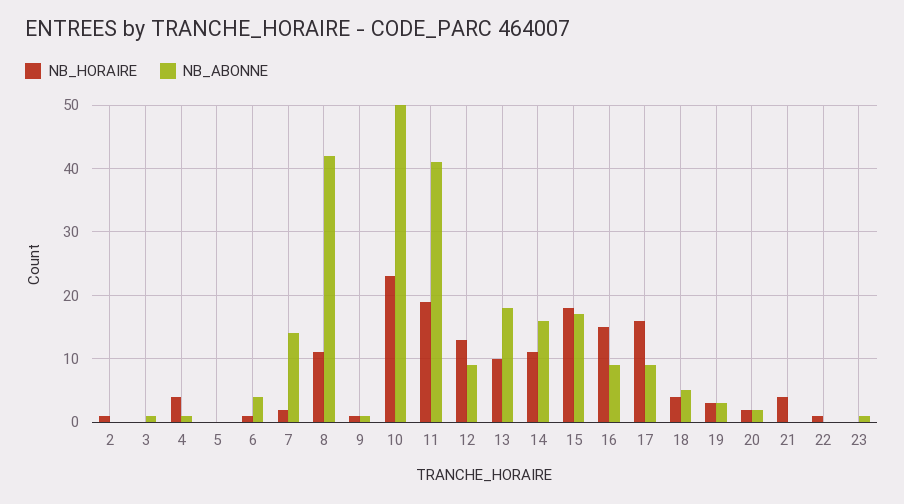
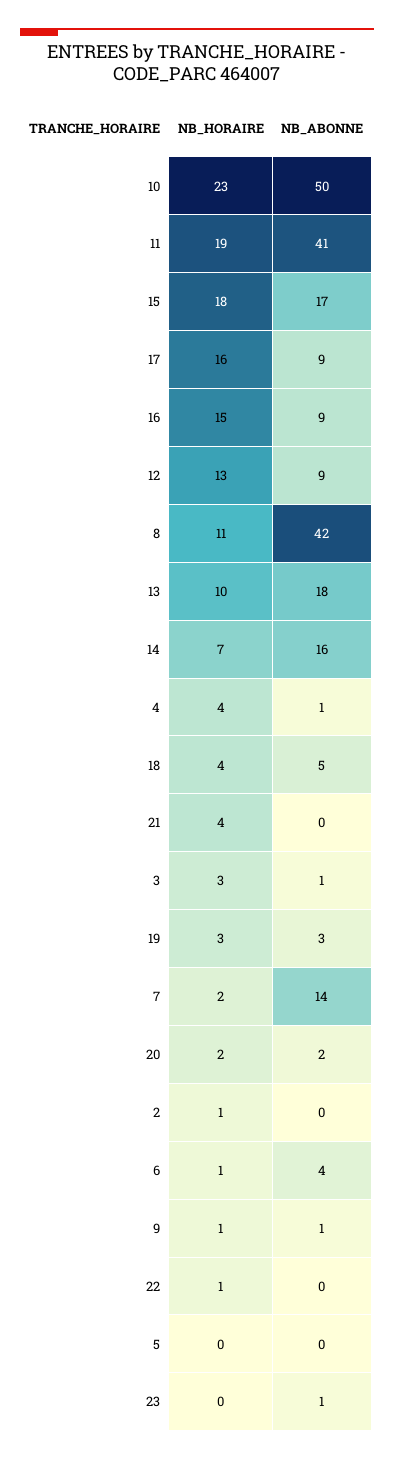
NB_HORAIRE, 3: 0 -> 3
NB_HORAIRE, 14: 11 -> 7

